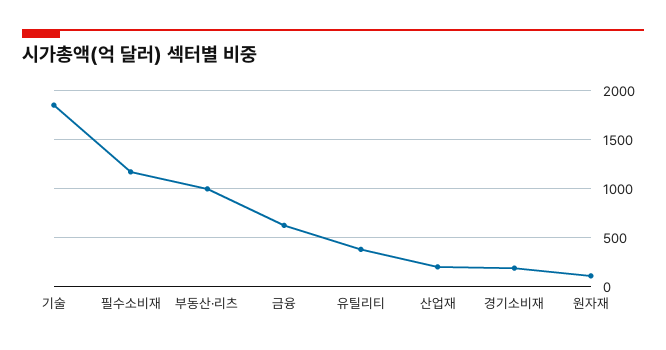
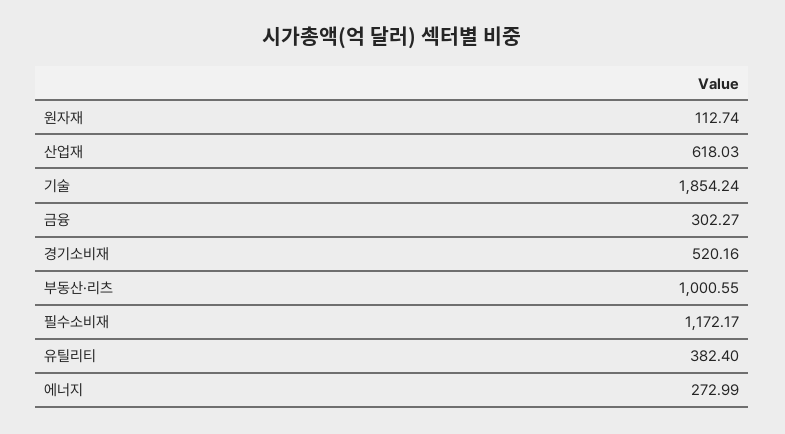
금융: 600 -> 302.27
산업재: 200 -> 618.03
경기소비재: 200 -> 520.16
에너지: none -> 272.99

